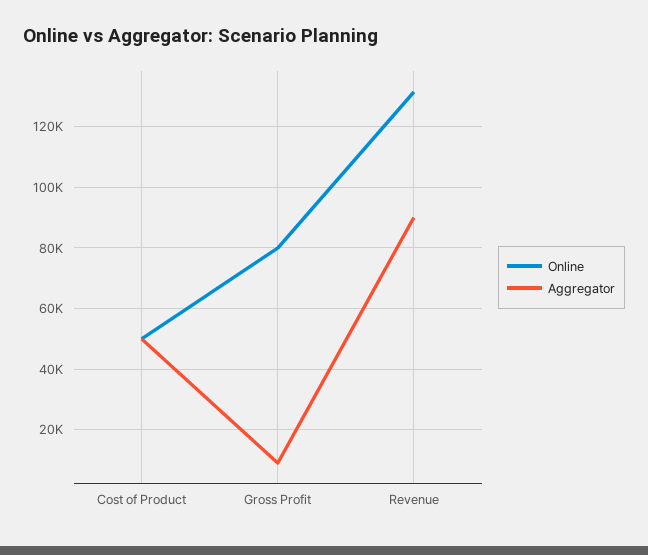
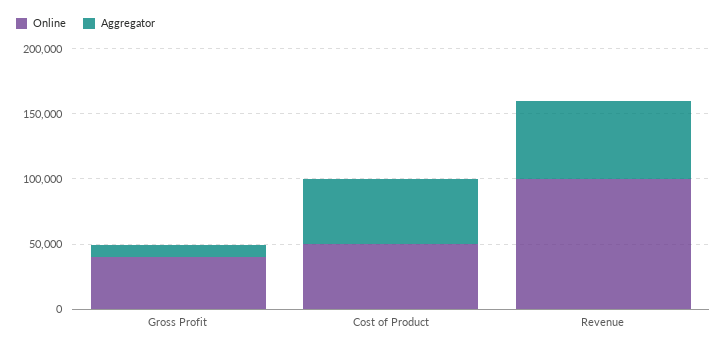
Online, Gross Profit: 80000 -> 40000
Online, Revenue: 132000 -> 100000
Aggregator, Revenue: 90000 -> 60000

